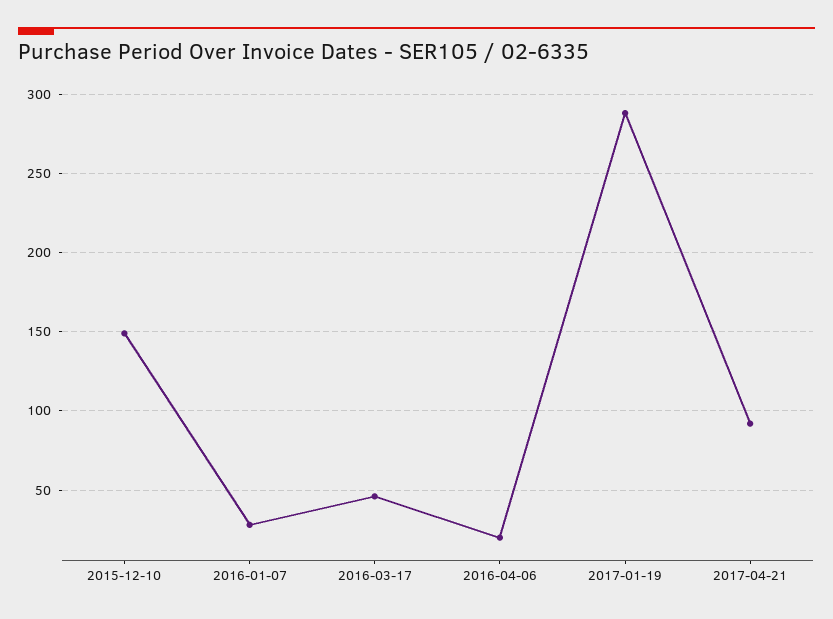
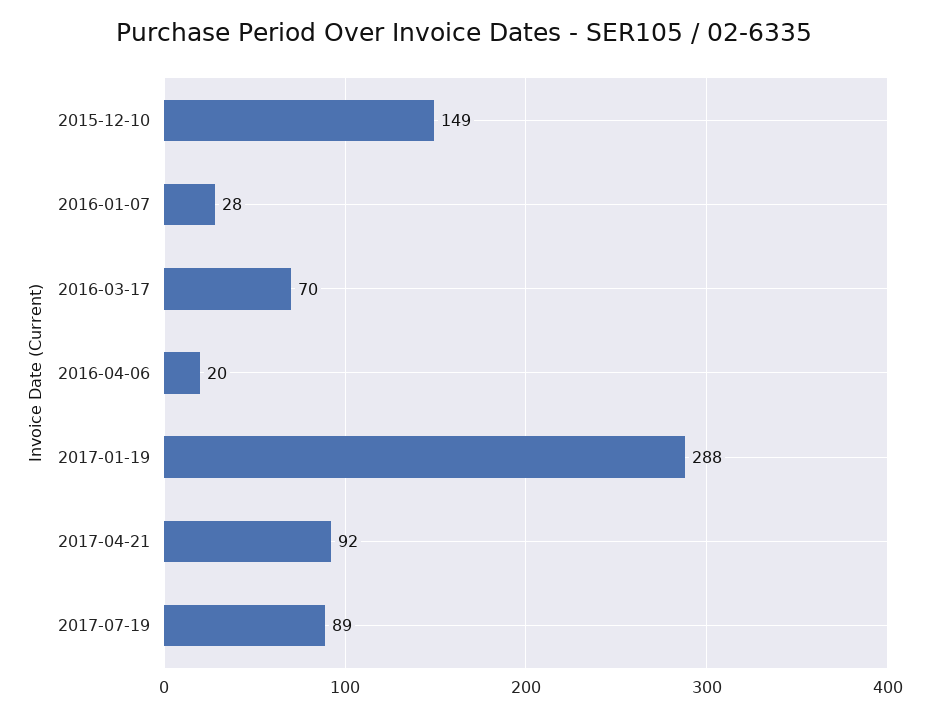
2016-03-17: 45 -> 70
2017-07-19: none -> 89

